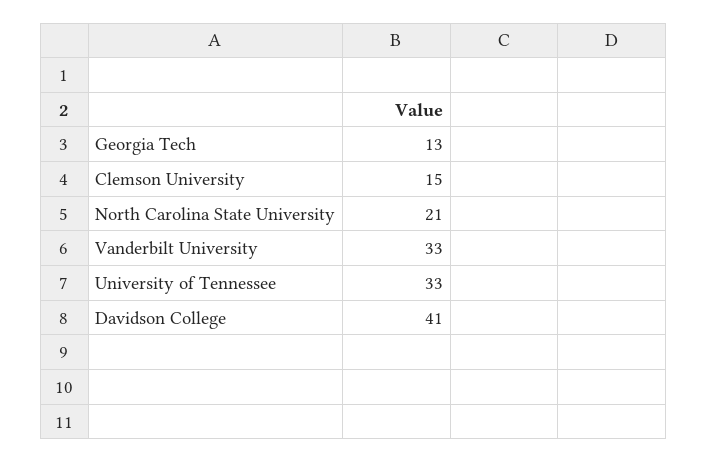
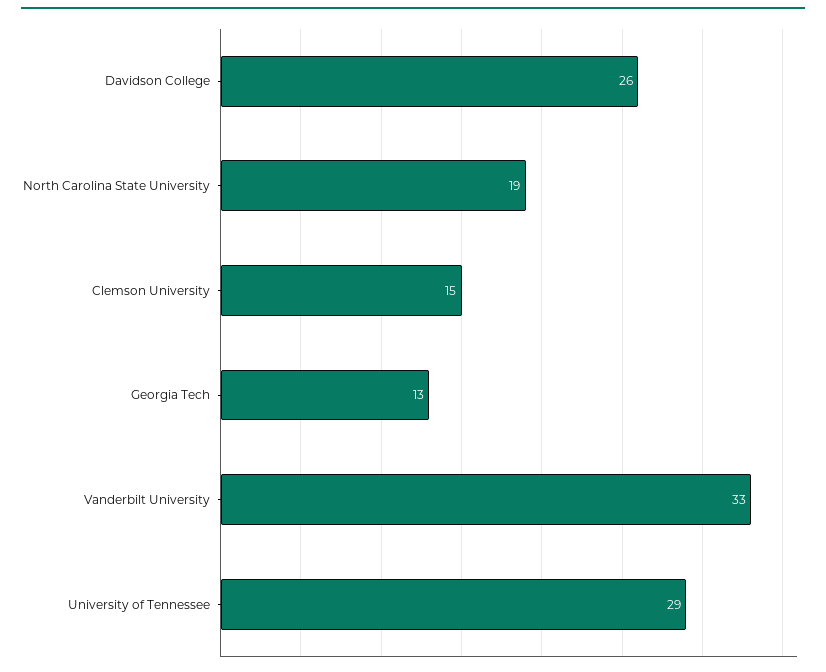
North Carolina State University: 21 -> 19
University of Tennessee: 33 -> 29
Davidson College: 41 -> 26

